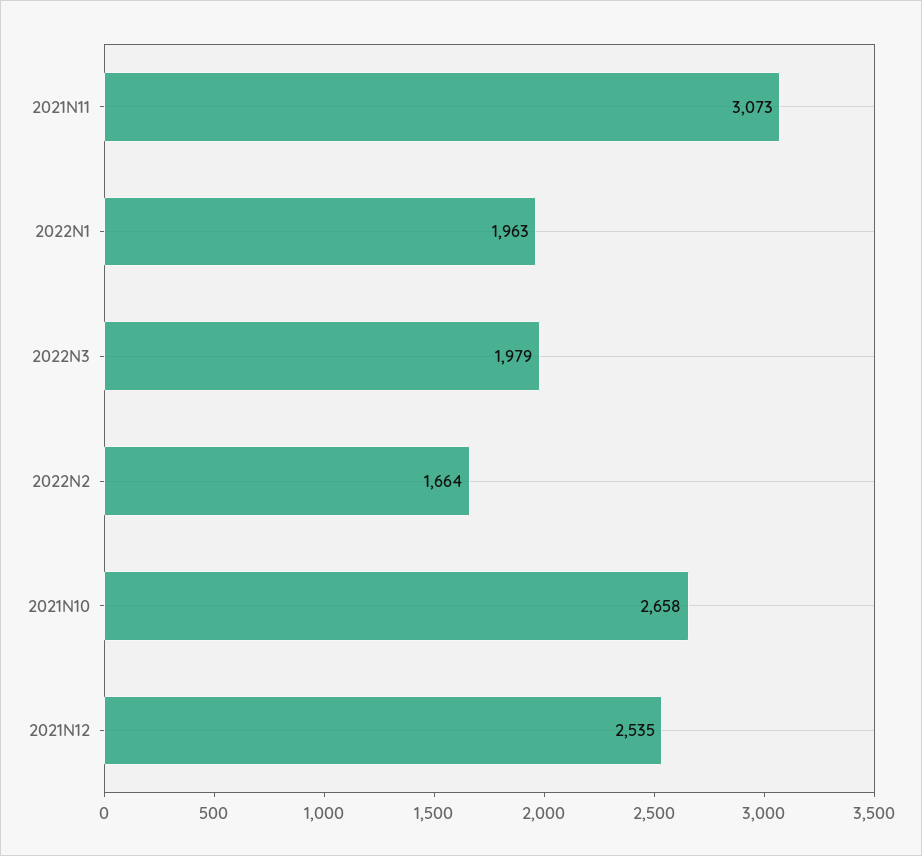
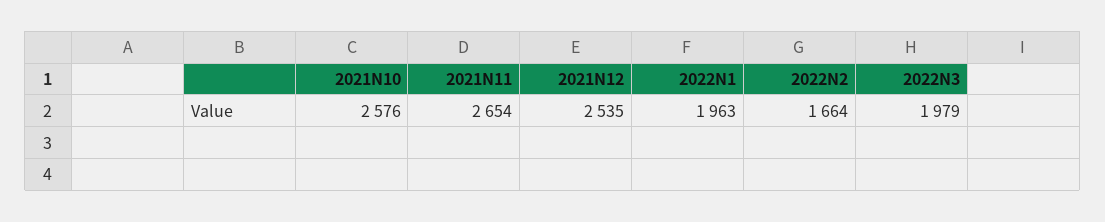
2021N11: 3073 -> 2654
2021N10: 2658 -> 2576

